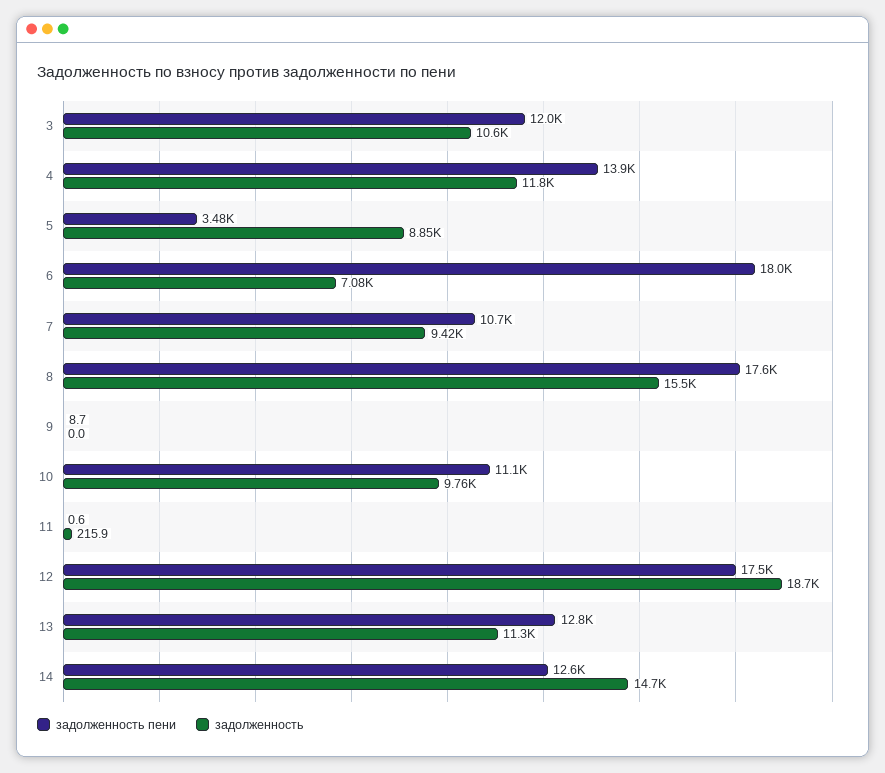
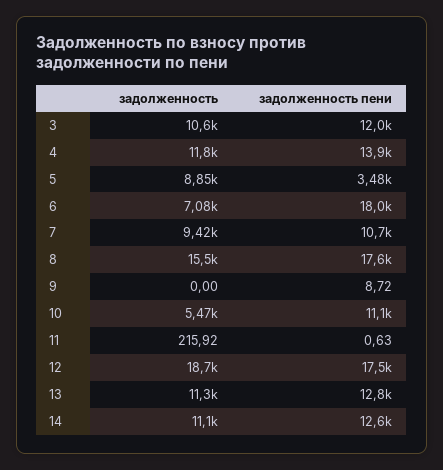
задолженность, 10: 9760 -> 5470
задолженность, 14: 14700 -> 11100

